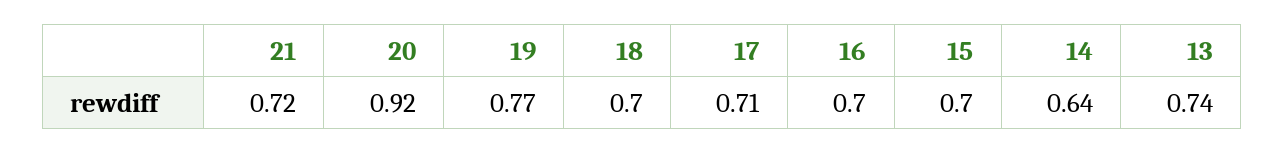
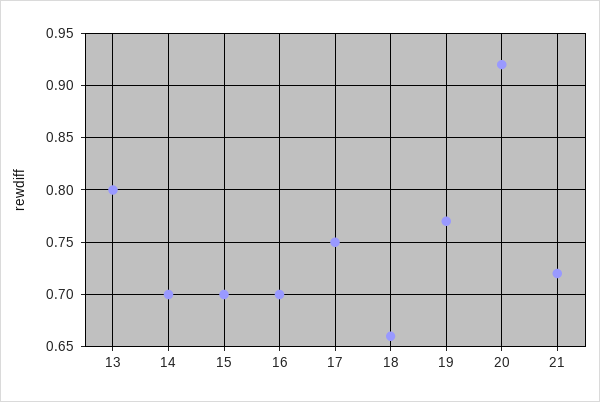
18: 0.7 -> 0.66
17: 0.71 -> 0.75
14: 0.64 -> 0.7
13: 0.74 -> 0.8

